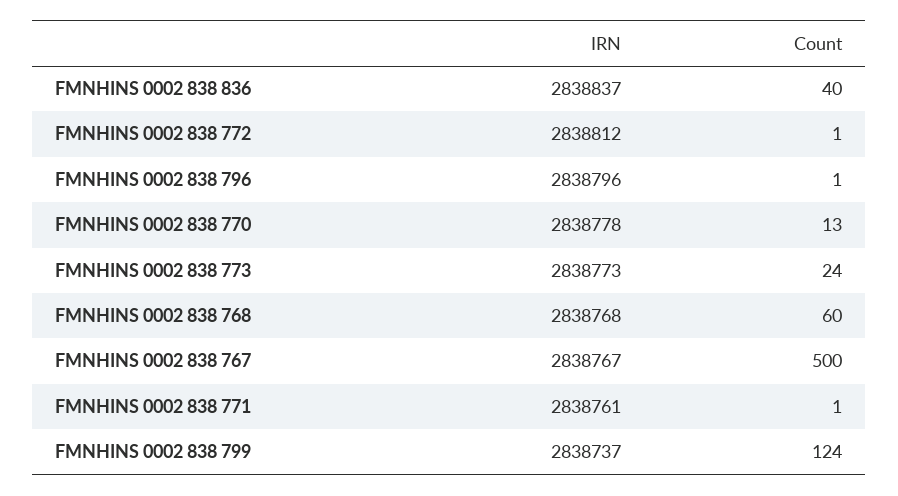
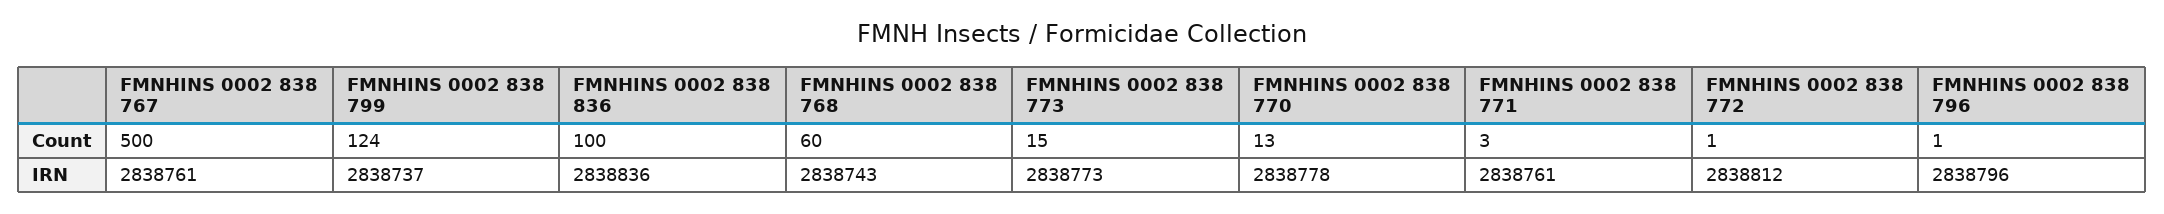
IRN, FMNHINS 0002 838 836: 2838837 -> 2838836
Count, FMNHINS 0002 838 836: 40 -> 100
Count, FMNHINS 0002 838 773: 24 -> 15
IRN, FMNHINS 0002 838 768: 2838768 -> 2838743
IRN, FMNHINS 0002 838 767: 2838767 -> 2838761
Count, FMNHINS 0002 838 771: 1 -> 3

